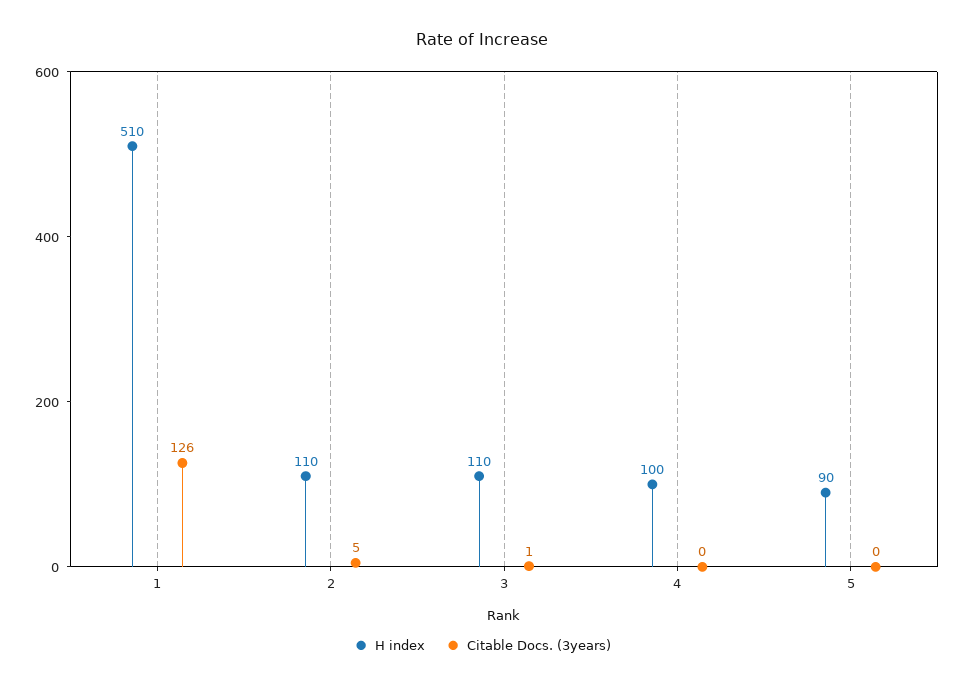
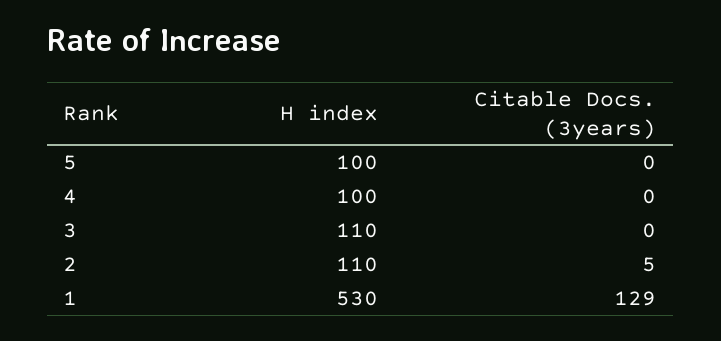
H index, 1: 510 -> 530
Citable Docs. (3years), 1: 126 -> 129
Citable Docs. (3years), 3: 1 -> 0
H index, 5: 90 -> 100

